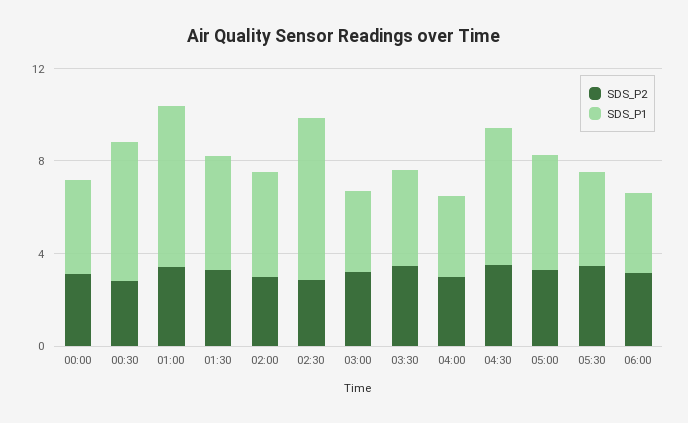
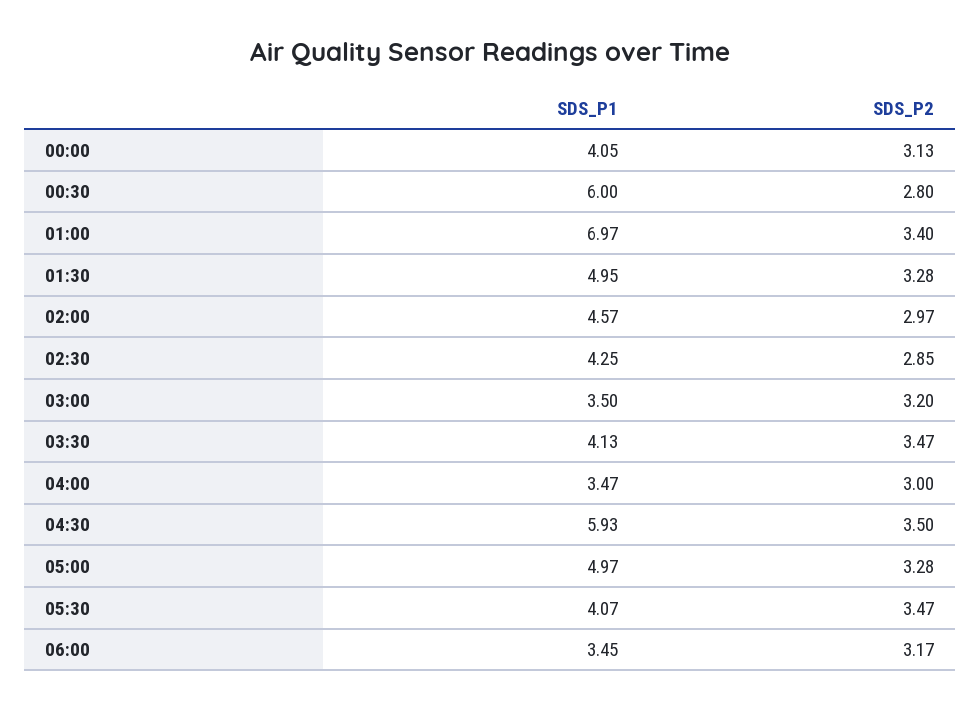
SDS_P1, 02:30: 7 -> 4.25

